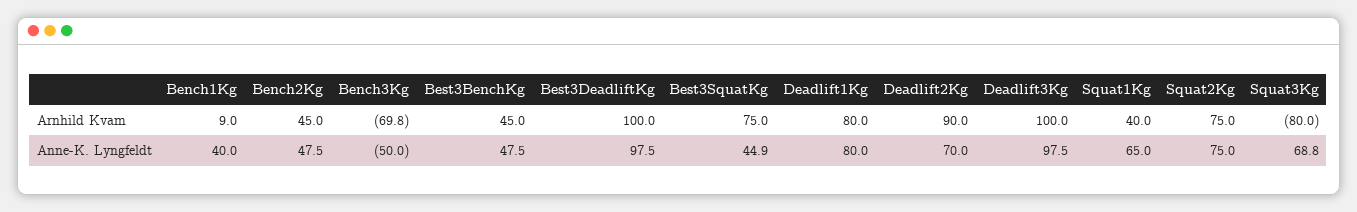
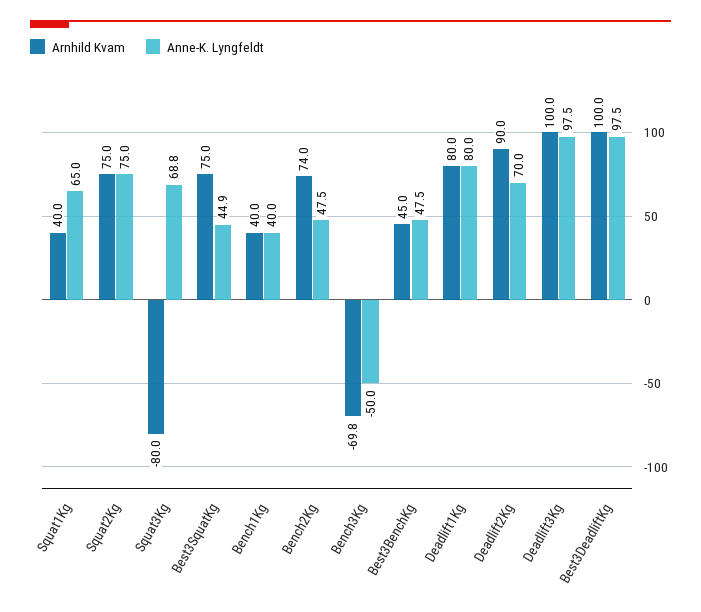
Arnhild Kvam, Bench1Kg: 9 -> 40
Arnhild Kvam, Bench2Kg: 45 -> 74

